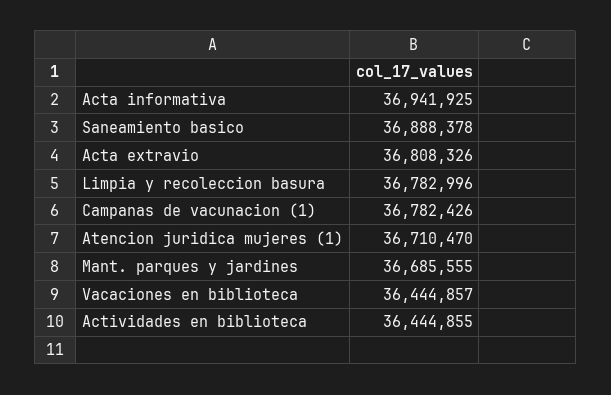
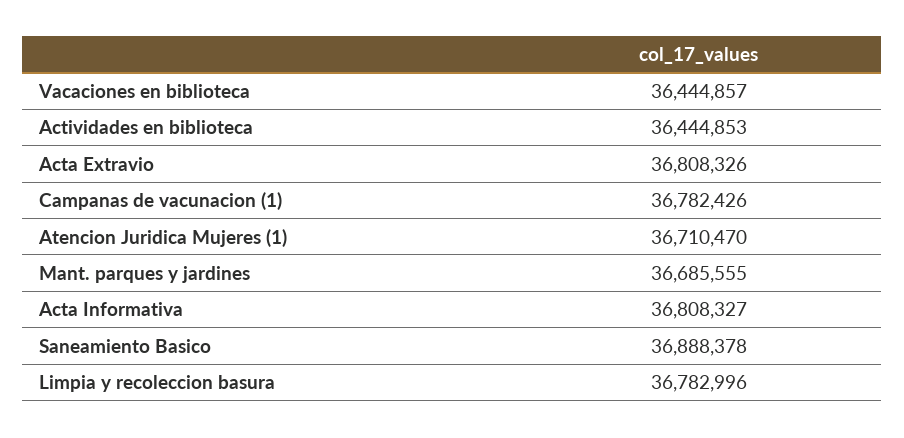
Acta informativa: 36941925 -> 36808327
Actividades en biblioteca: 36444855 -> 36444853

